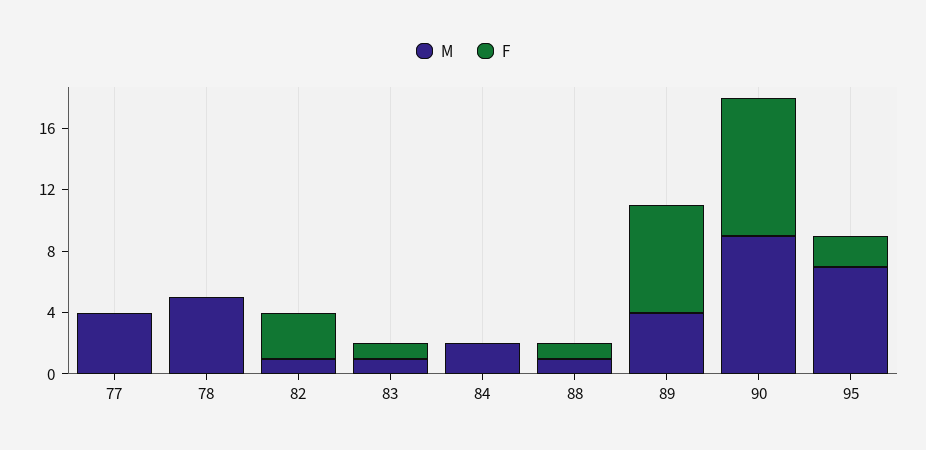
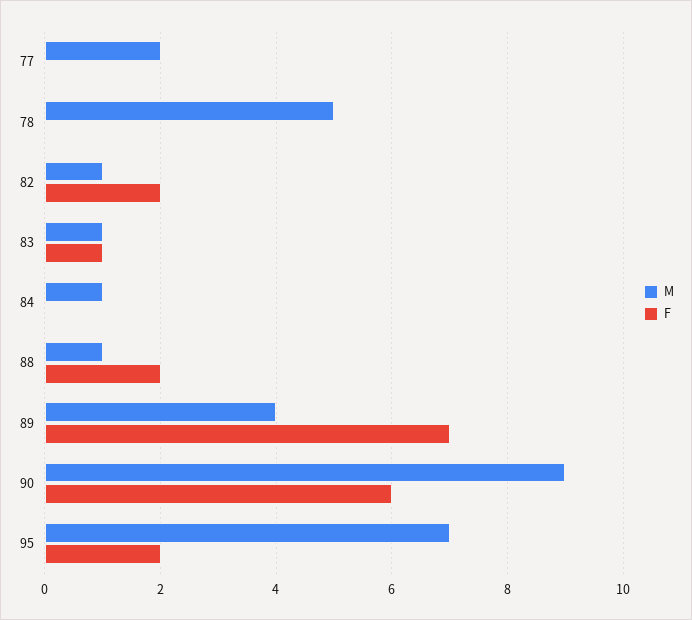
M, 77: 4 -> 2
F, 82: 3 -> 2
M, 84: 2 -> 1
F, 88: 1 -> 2
F, 90: 9 -> 6

